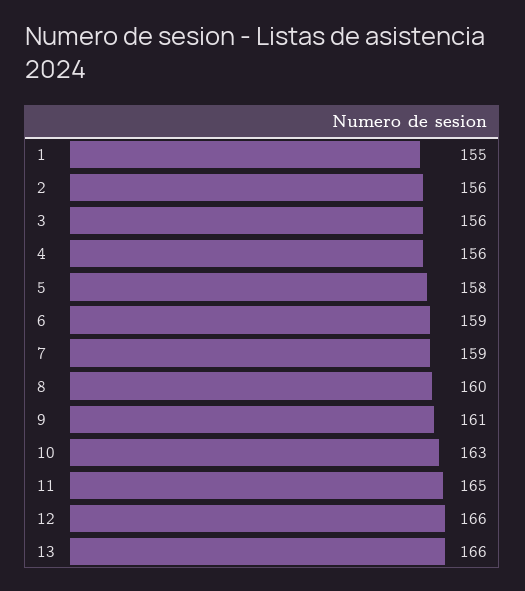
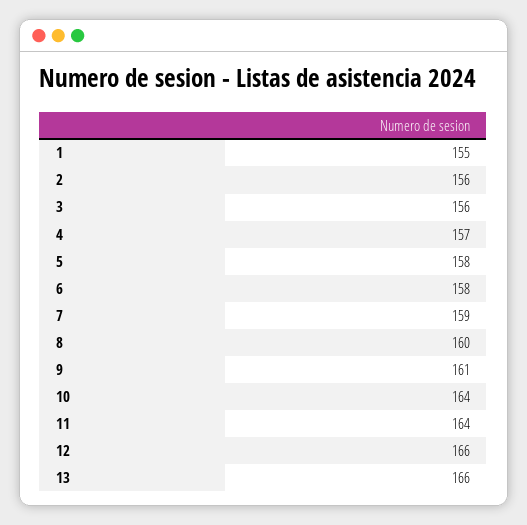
4: 156 -> 157
6: 159 -> 158
10: 163 -> 164
11: 165 -> 164

